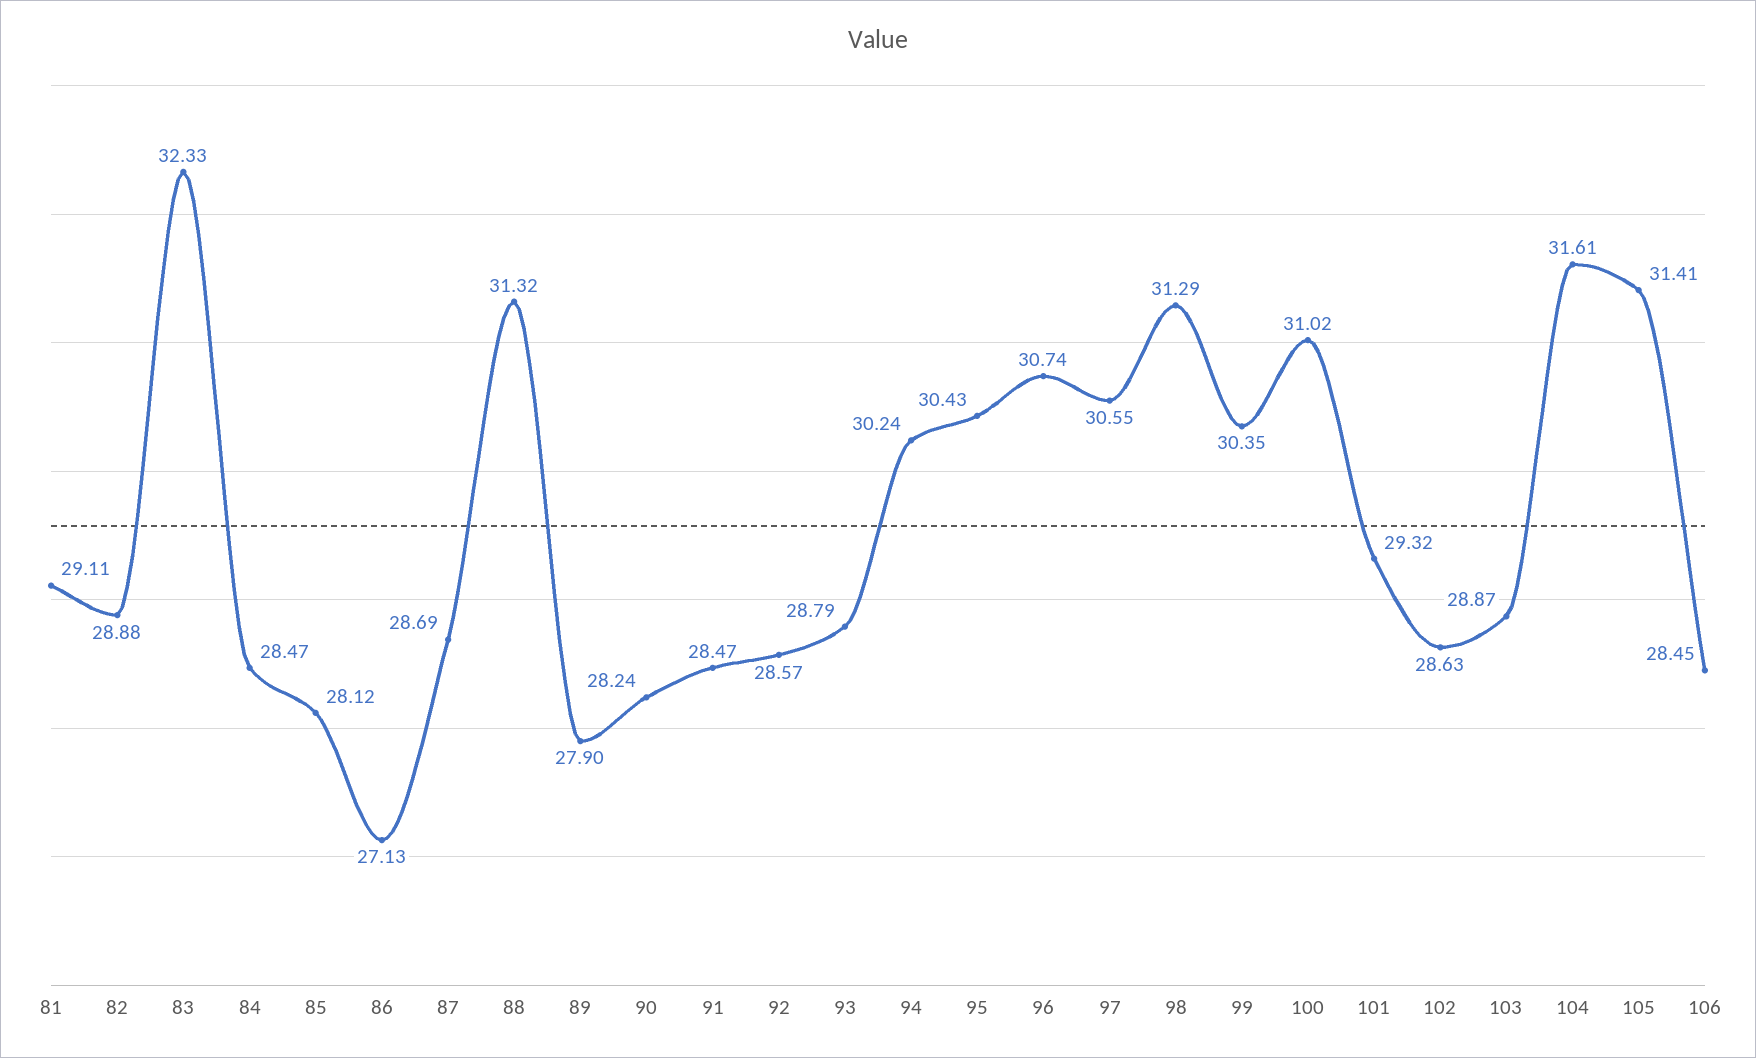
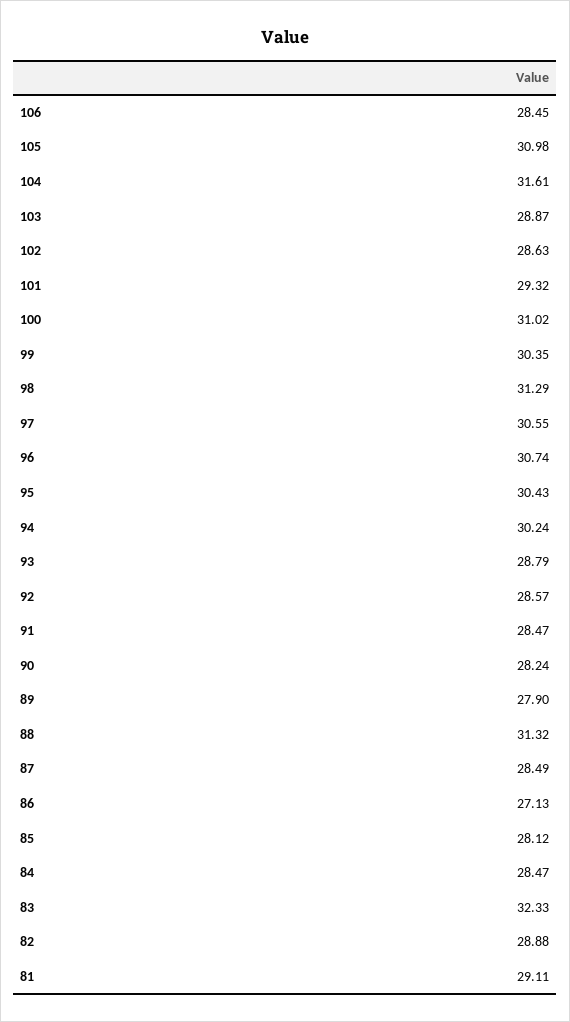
87: 28.69 -> 28.49
105: 31.41 -> 30.98

